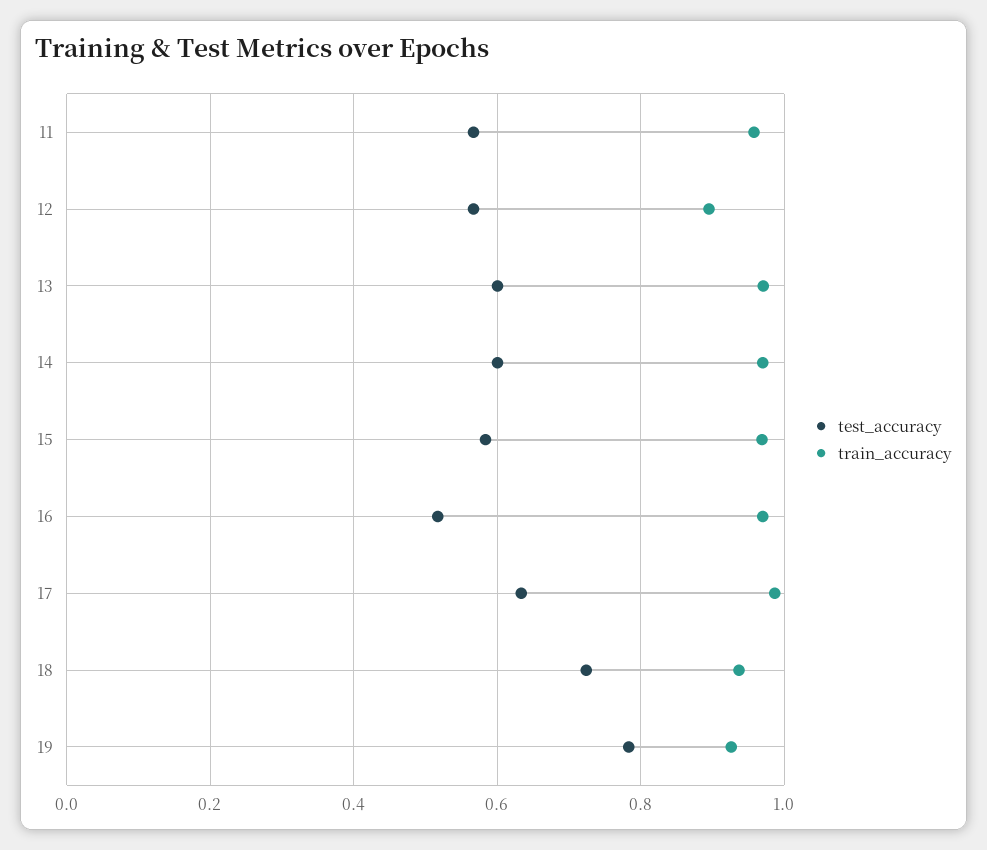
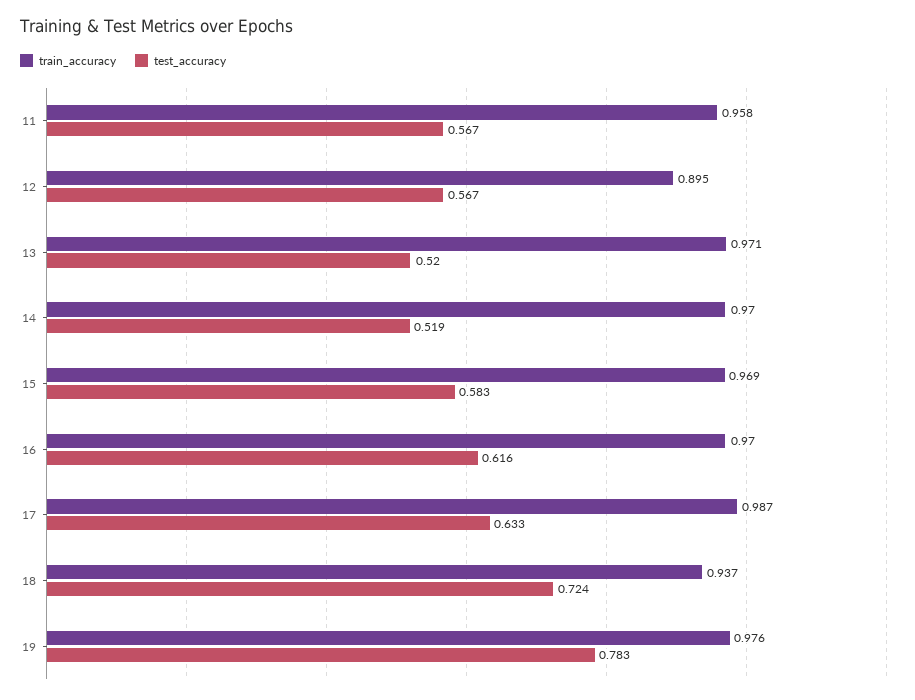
test_accuracy, 13: 0.6 -> 0.52
test_accuracy, 14: 0.6 -> 0.519
test_accuracy, 16: 0.52 -> 0.616
train_accuracy, 19: 0.92 -> 0.976

